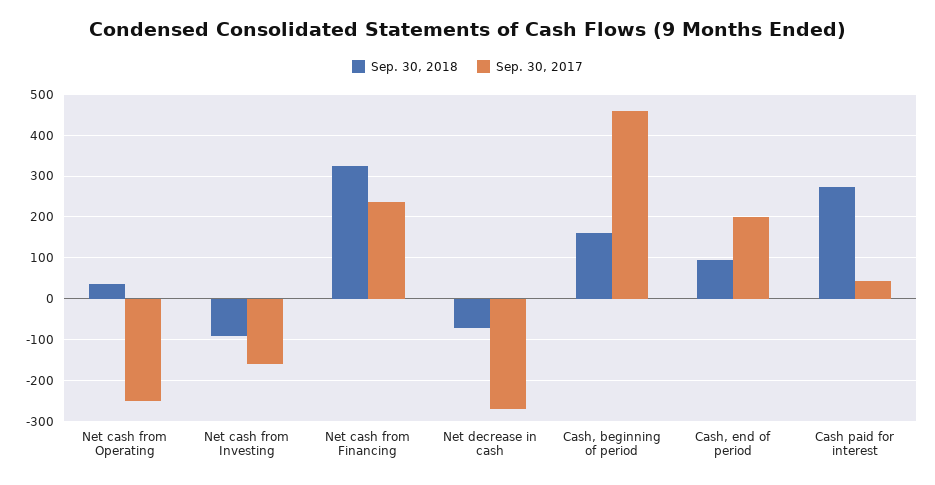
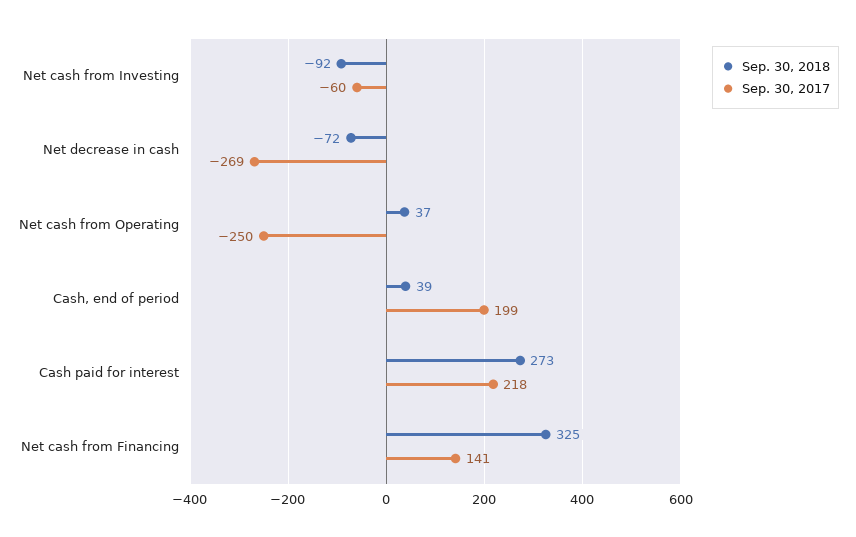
Sep. 30, 2017, Net cash from Investing: -160 -> -60
Sep. 30, 2017, Net cash from Financing: 240 -> 141
Sep. 30, 2018, Cash, beginning of period: 160 -> none
Sep. 30, 2017, Cash, beginning of period: 460 -> none
Sep. 30, 2018, Cash, end of period: 100 -> 39
Sep. 30, 2017, Cash paid for interest: 40 -> 218

